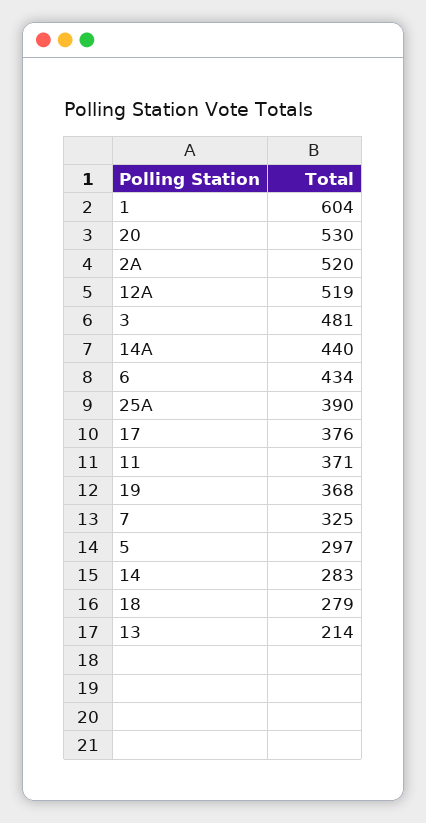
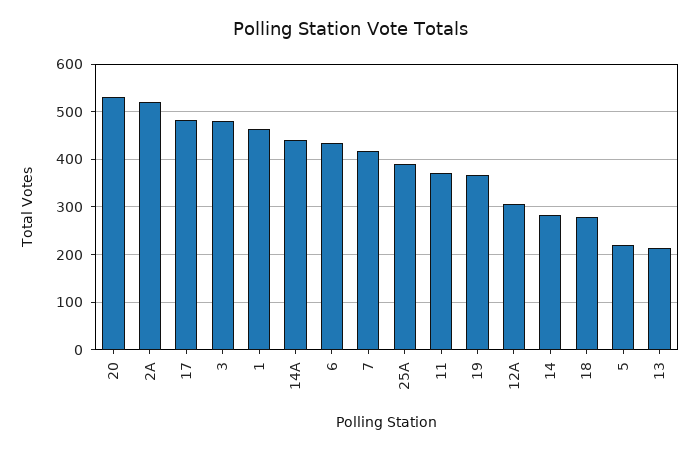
1: 604 -> 460
12A: 519 -> 300
17: 376 -> 480
7: 325 -> 420
5: 297 -> 220

